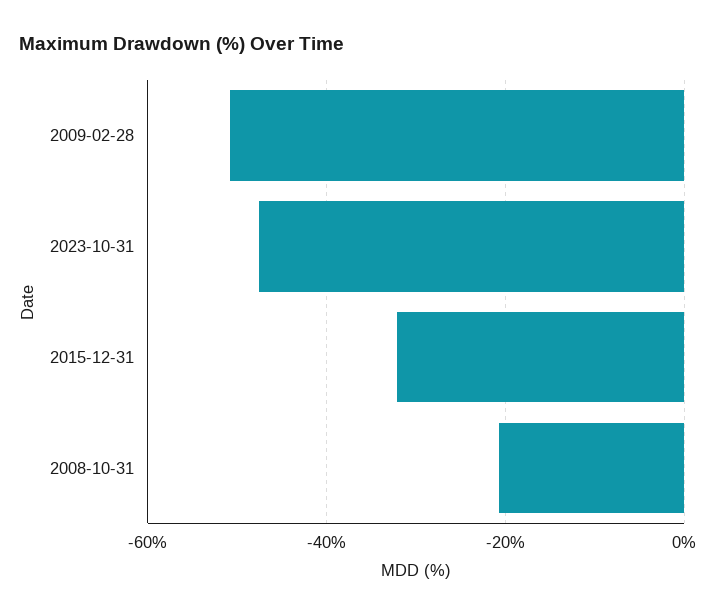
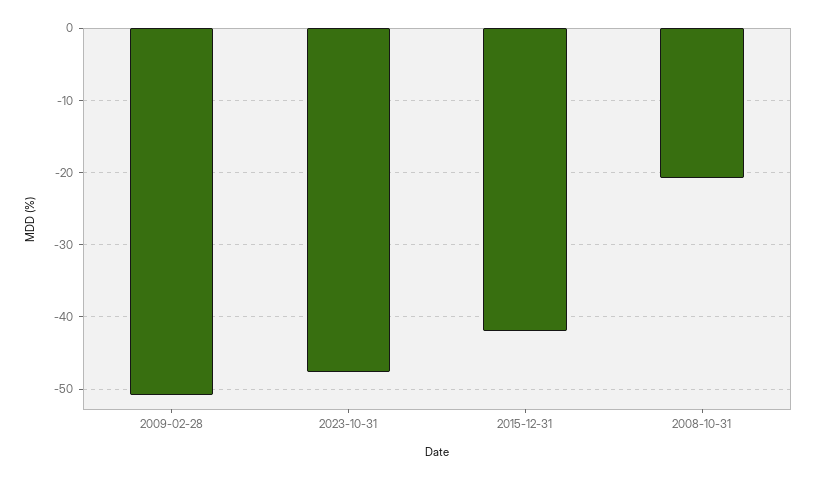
2015-12-31: -32 -> -42

